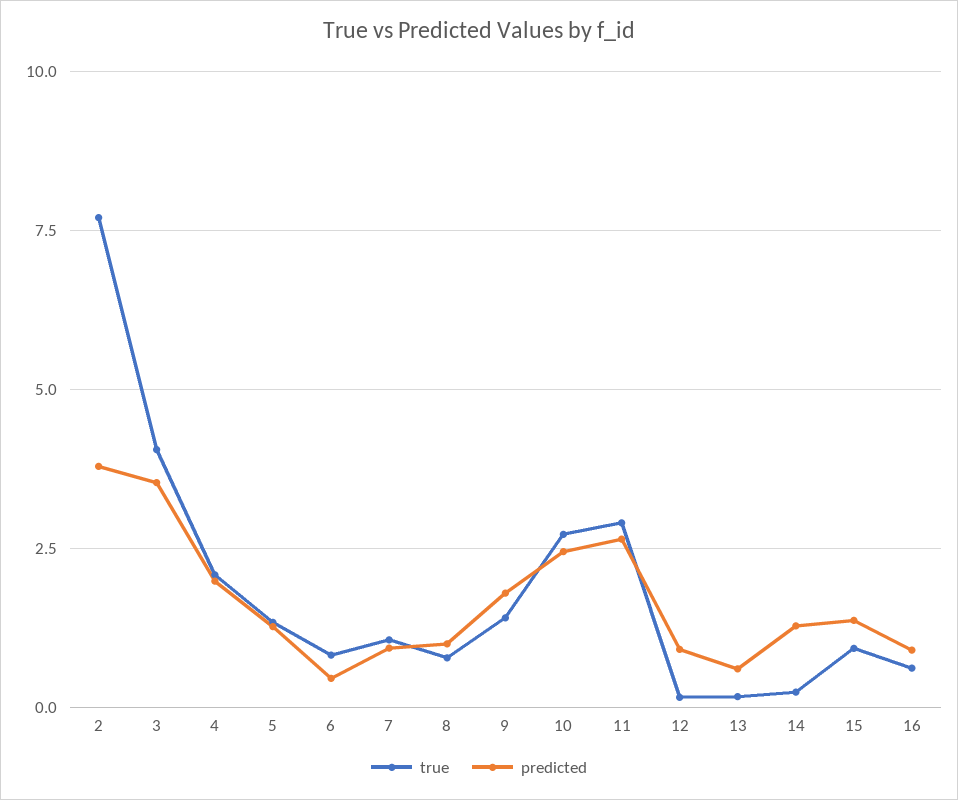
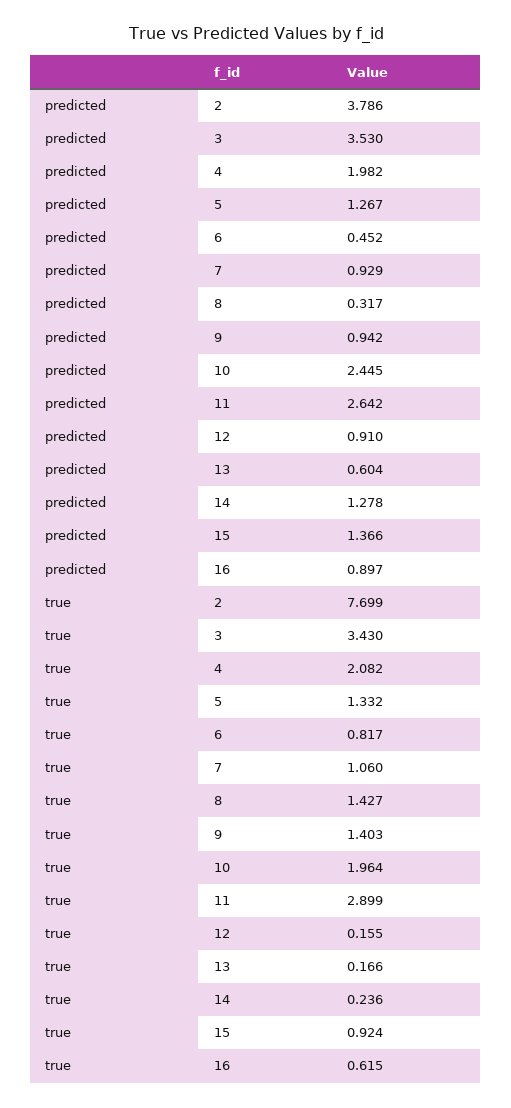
true, 3: 4 -> 3.43
true, 8: 0.75 -> 1.427
predicted, 8: 1 -> 0.317
predicted, 9: 1.75 -> 0.942
true, 10: 2.75 -> 1.964

